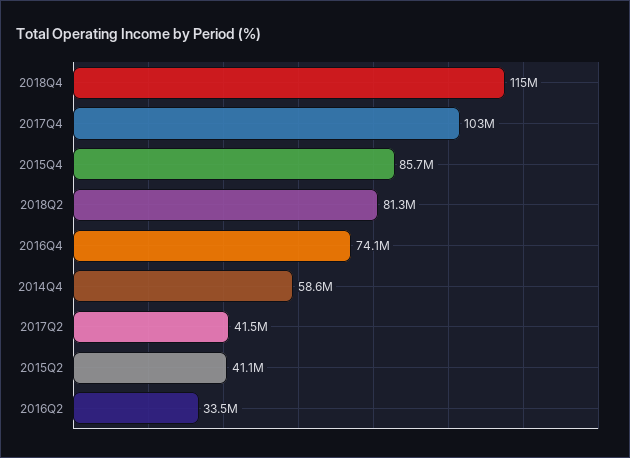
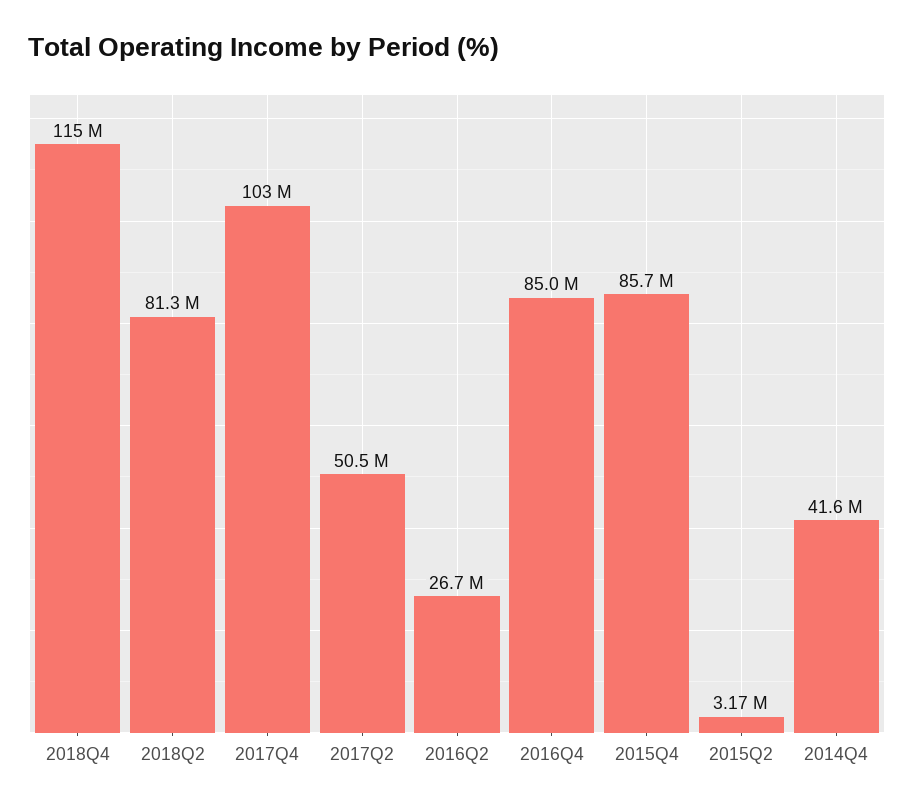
2016Q4: 74100000 -> 85000000
2014Q4: 58600000 -> 41600000
2017Q2: 41500000 -> 50500000
2015Q2: 41100000 -> 3170000
2016Q2: 33500000 -> 26700000

